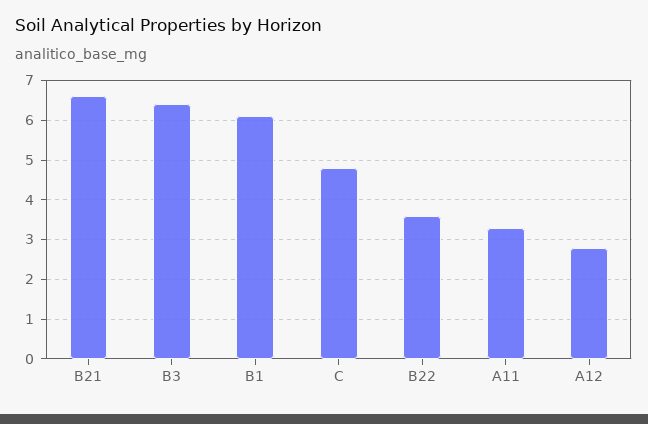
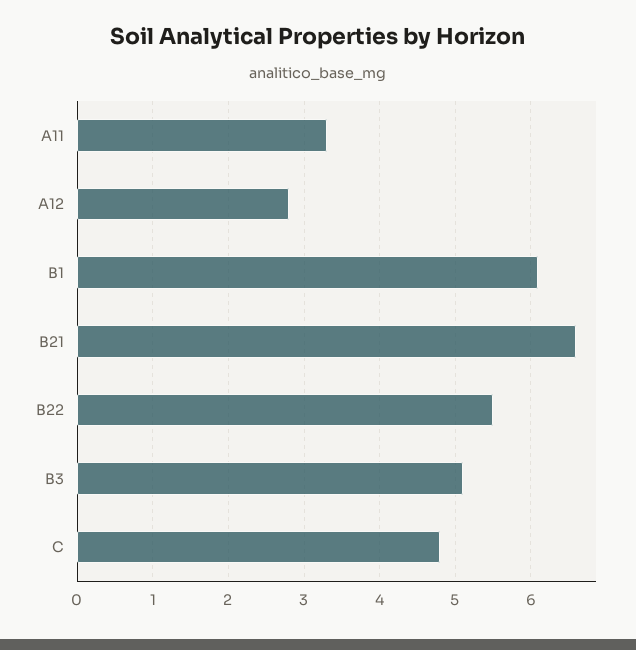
B3: 6.5 -> 5.1
B22: 3.5 -> 5.5

